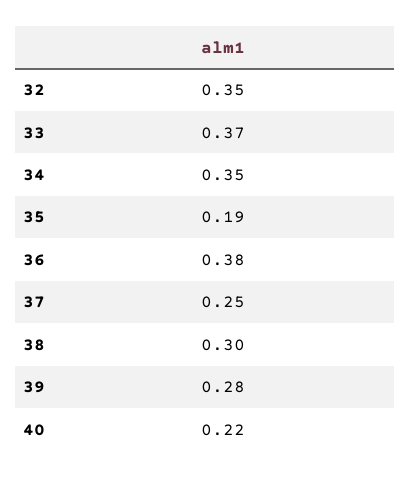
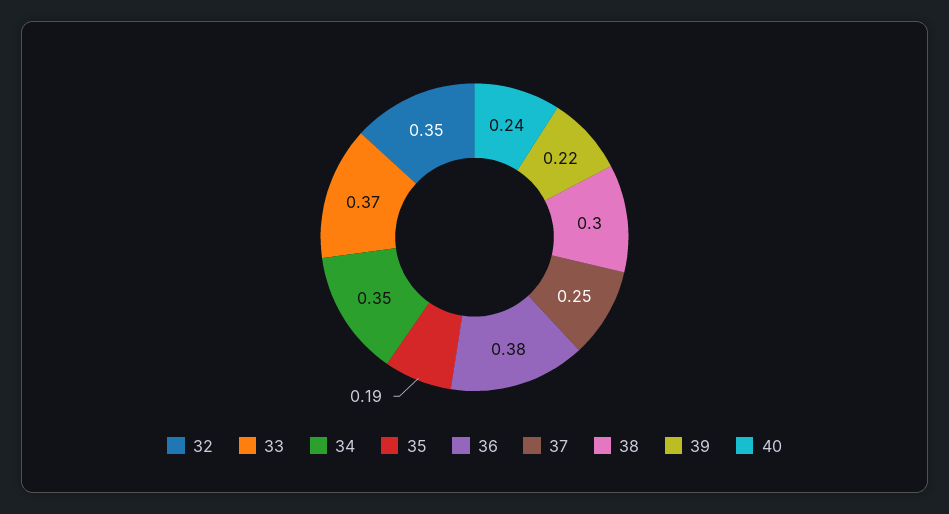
39: 0.28 -> 0.22
40: 0.22 -> 0.24

